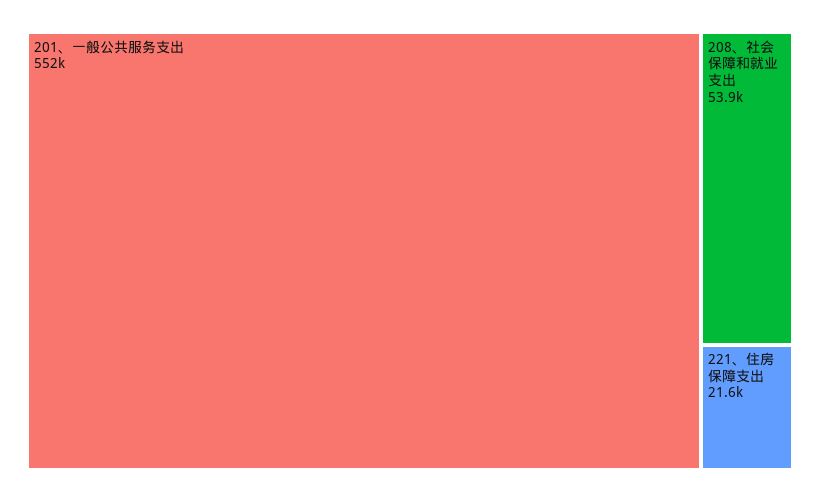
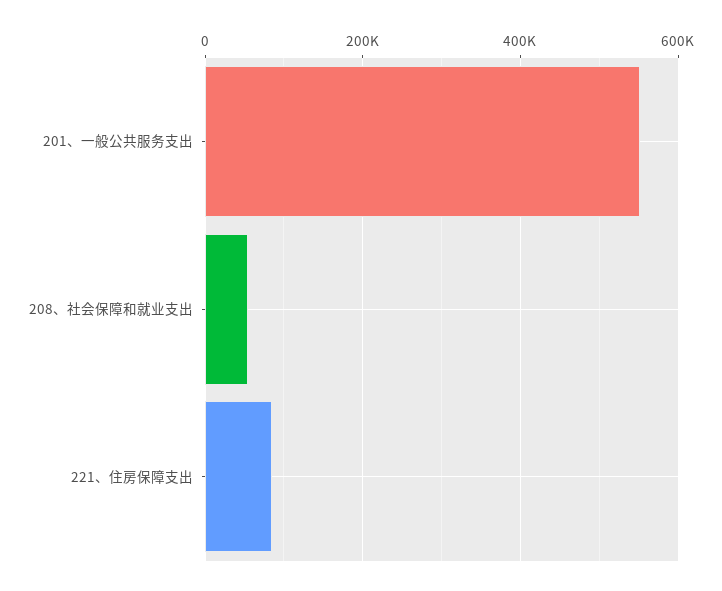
221、住房保障支出: 21600 -> 80000

